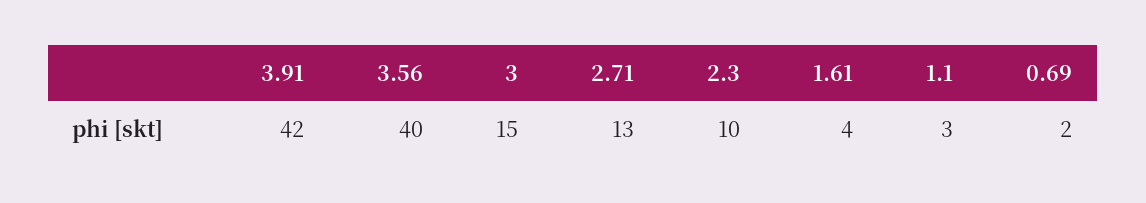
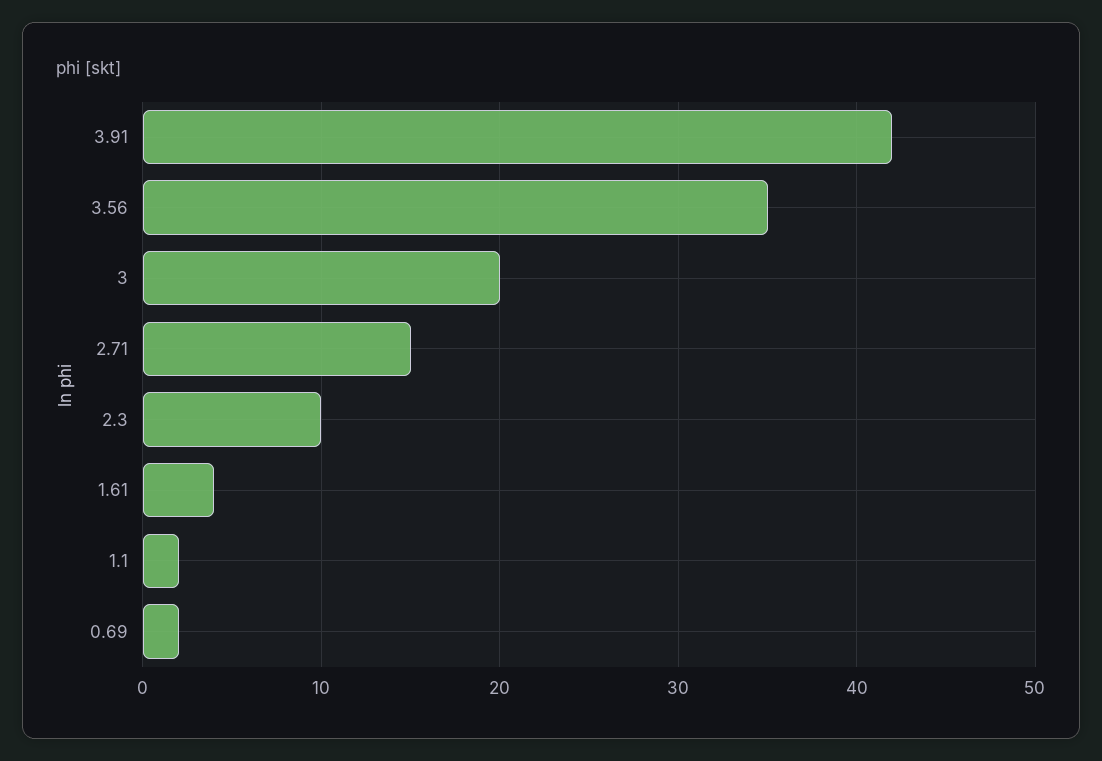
3.56: 40 -> 35
3: 15 -> 20
2.71: 13 -> 15
1.1: 3 -> 2

